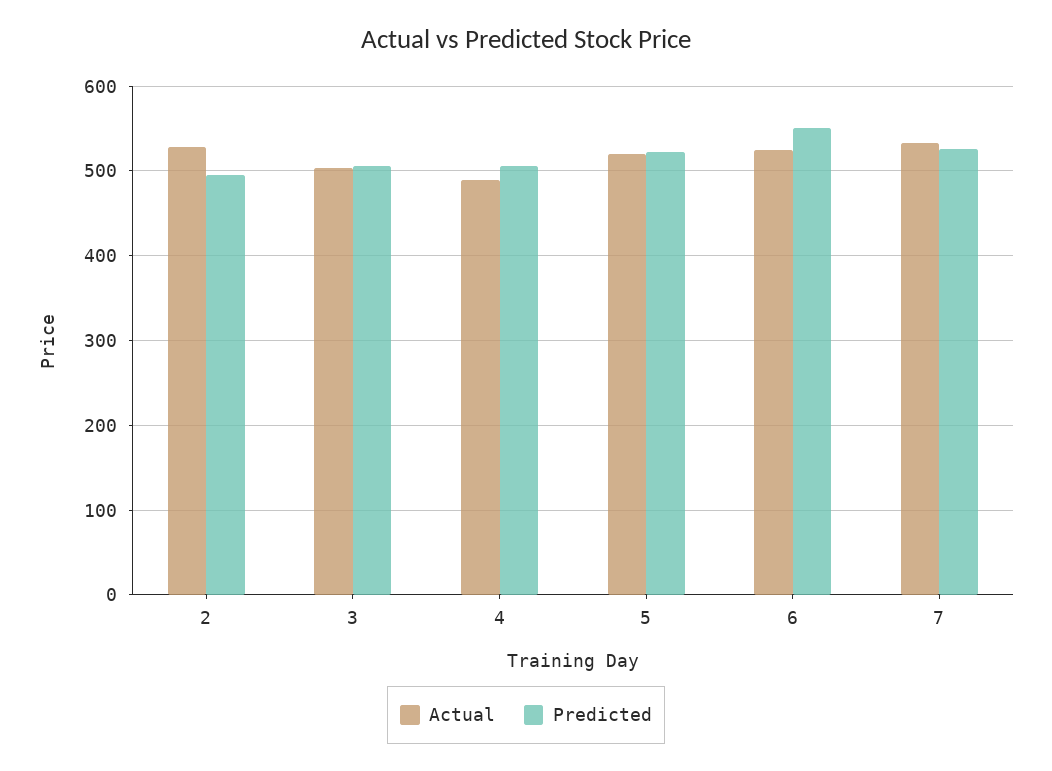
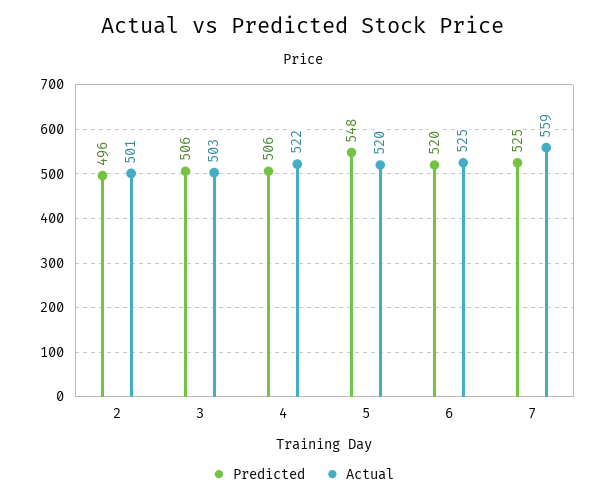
Actual, 2: 530 -> 501
Actual, 4: 490 -> 522
Predicted, 5: 520 -> 548
Predicted, 6: 550 -> 520
Actual, 7: 530 -> 559

